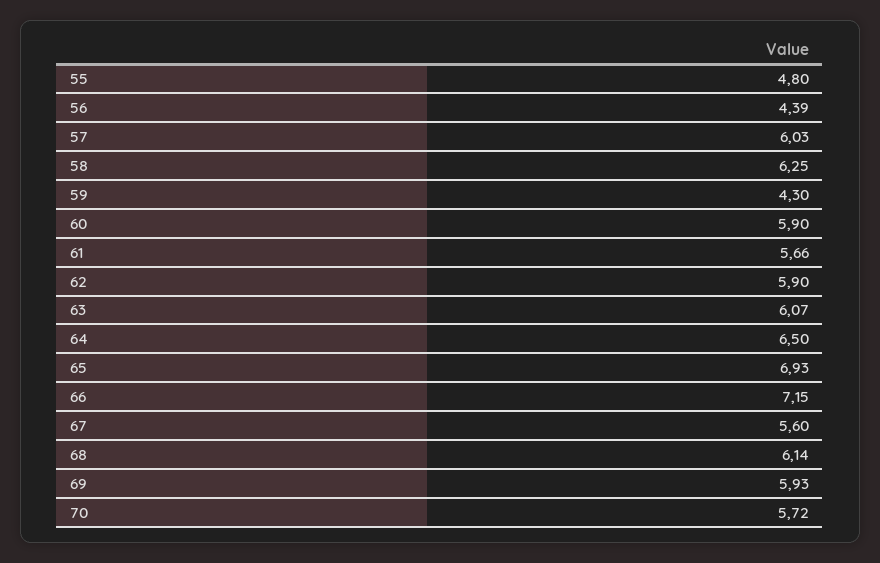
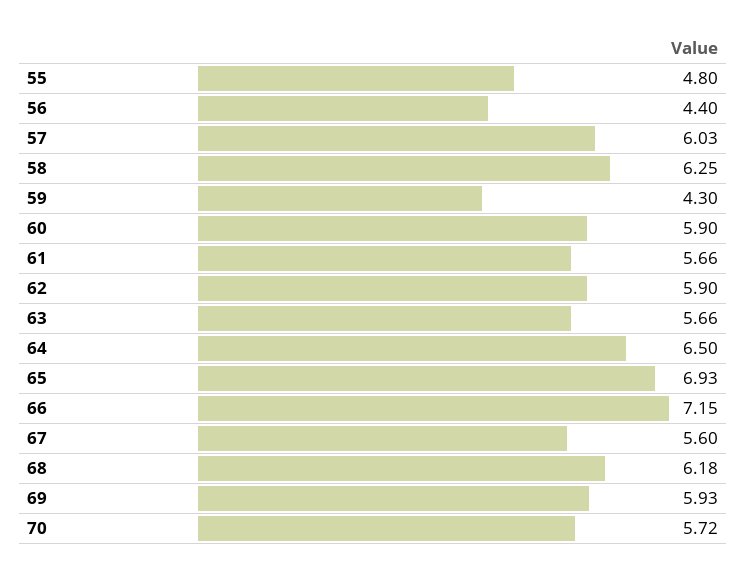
56: 4.39 -> 4.4
63: 6.07 -> 5.66
68: 6.14 -> 6.18

